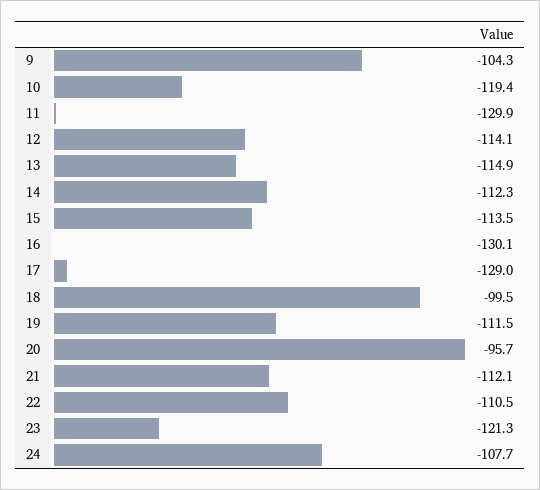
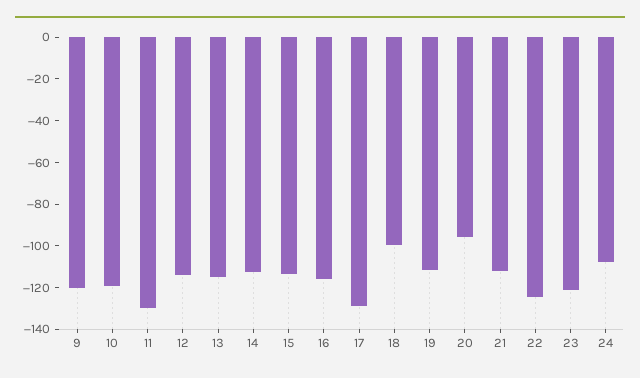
9: -104.3 -> -120
16: -130.1 -> -115
22: -110.5 -> -125

